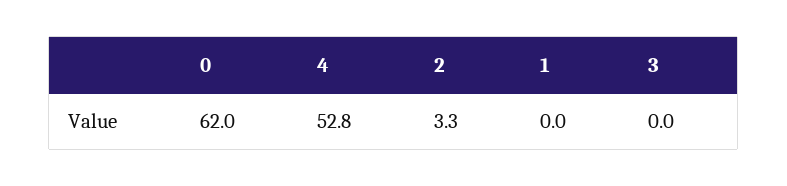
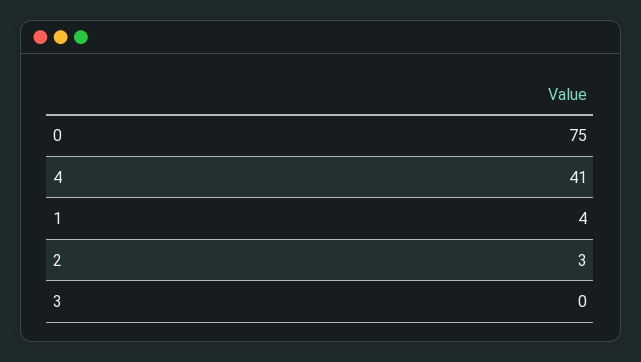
0: 62 -> 75
4: 52.8 -> 41
1: 0 -> 4

